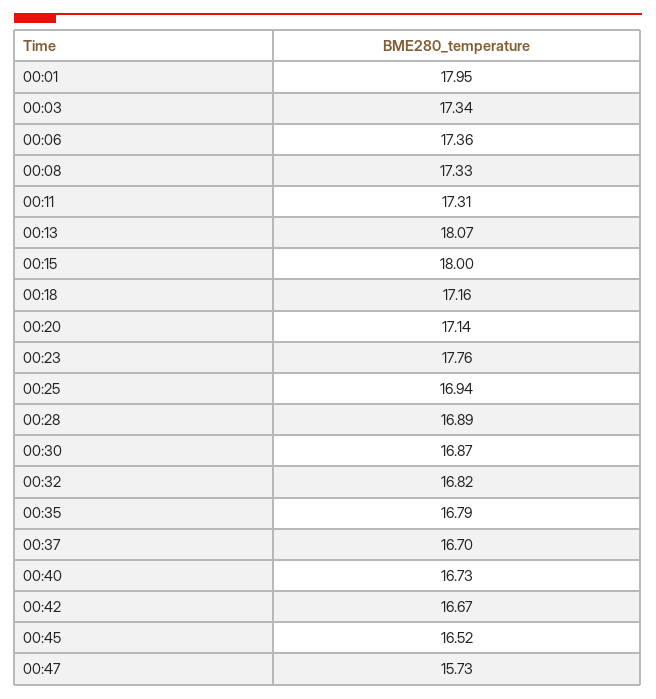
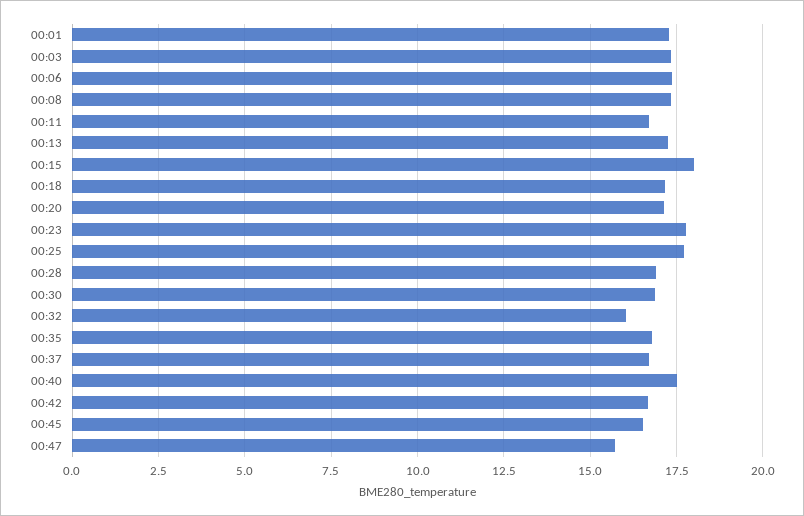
00:01: 17.95 -> 17.25
00:11: 17.31 -> 16.75
00:13: 18.07 -> 17.25
00:25: 16.94 -> 17.75
00:32: 16.82 -> 16
00:40: 16.73 -> 17.5

